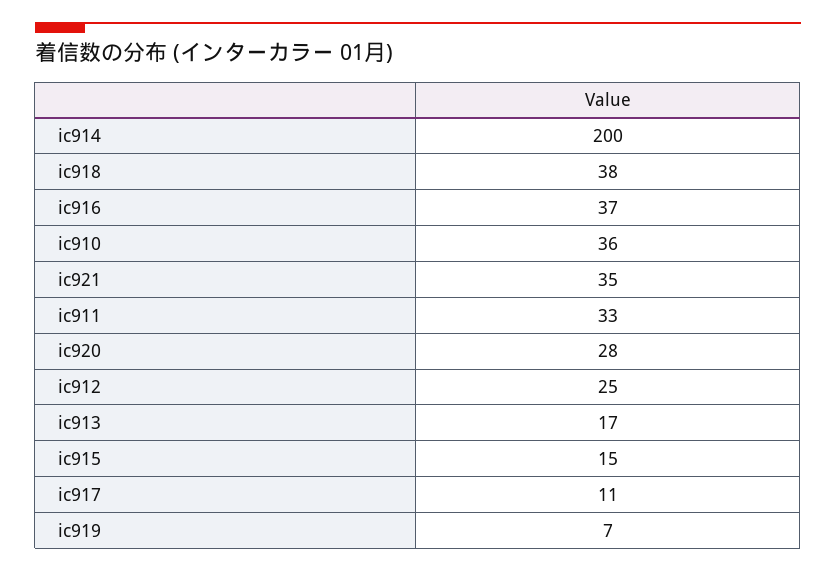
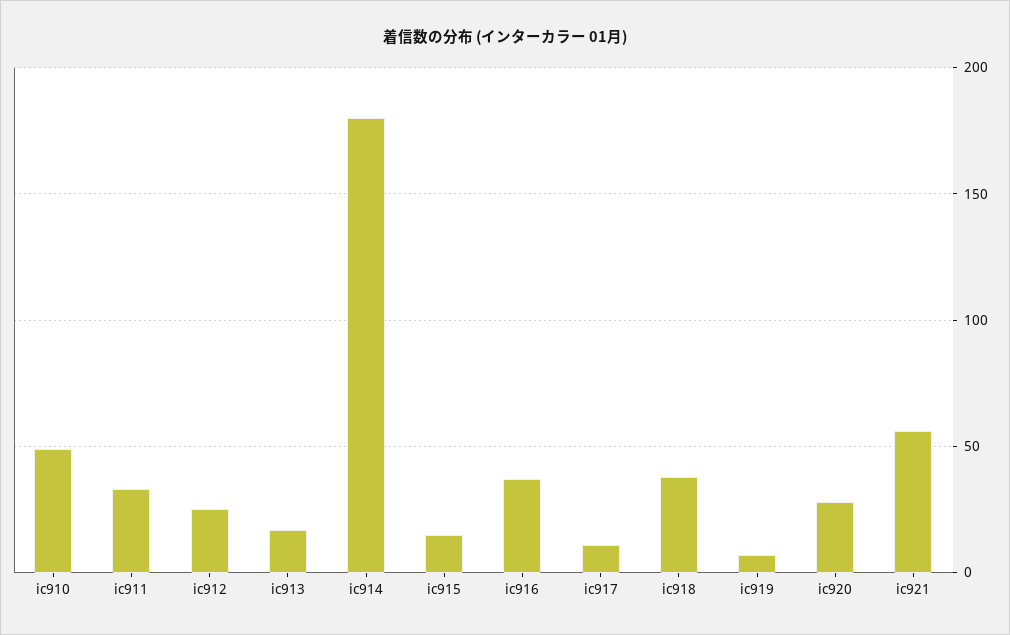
ic914: 200 -> 180
ic910: 36 -> 50
ic921: 35 -> 55

